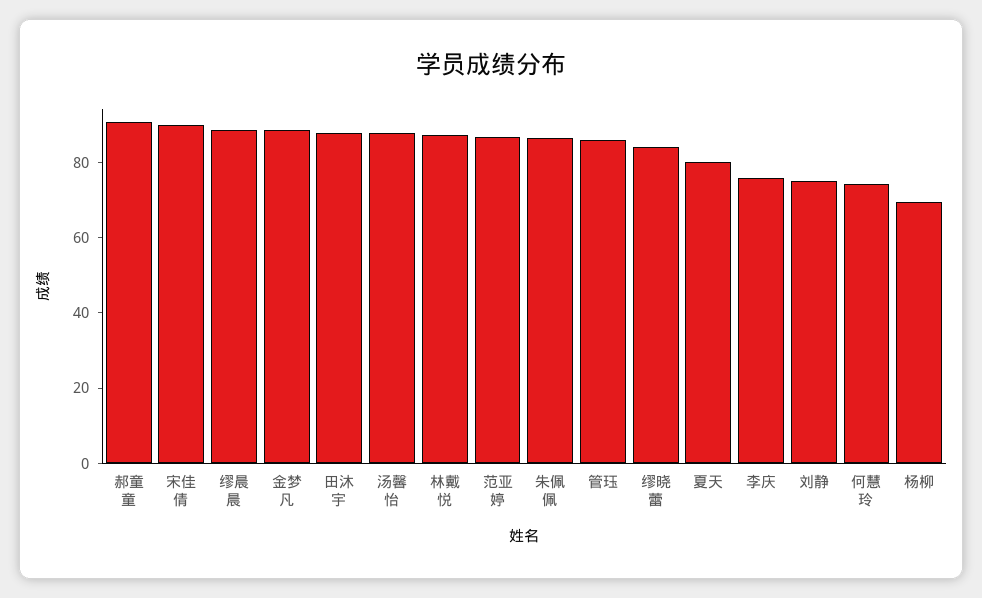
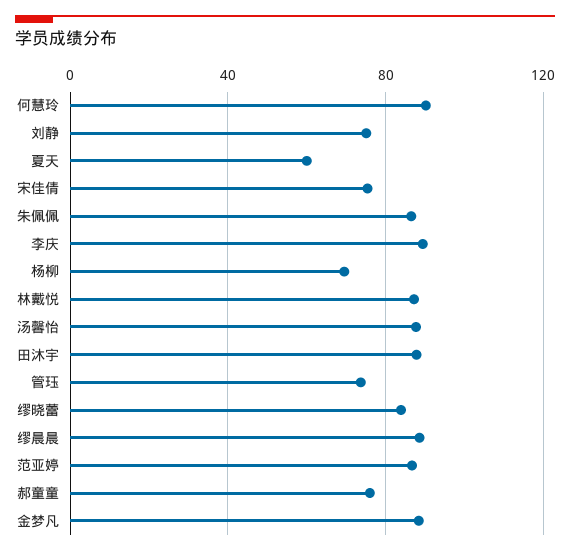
郝童童: 90 -> 75
宋佳倩: 90 -> 75
管珏: 85 -> 75
夏天: 80 -> 60
李庆: 75 -> 90
何慧玲: 75 -> 90

